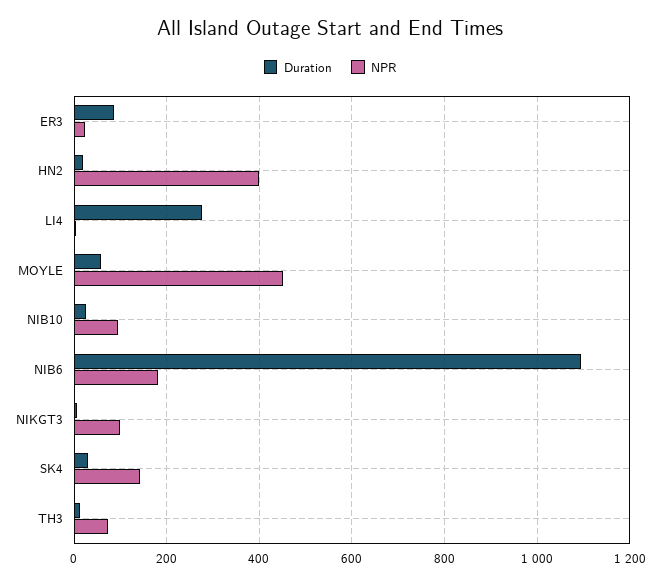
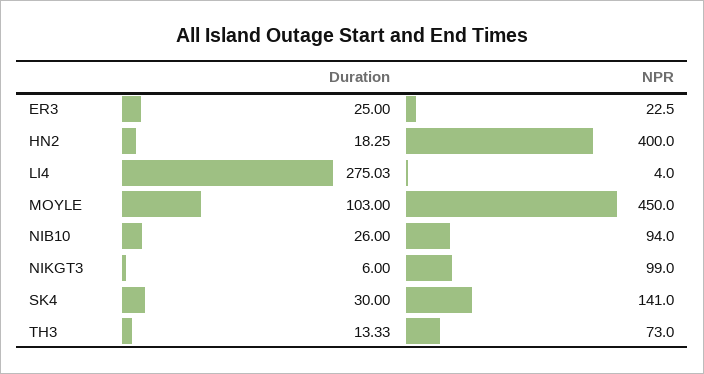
Duration, ER3: 80 -> 25
Duration, MOYLE: 60 -> 103
Duration, NIB6: 1100 -> none
NPR, NIB6: 180 -> none

